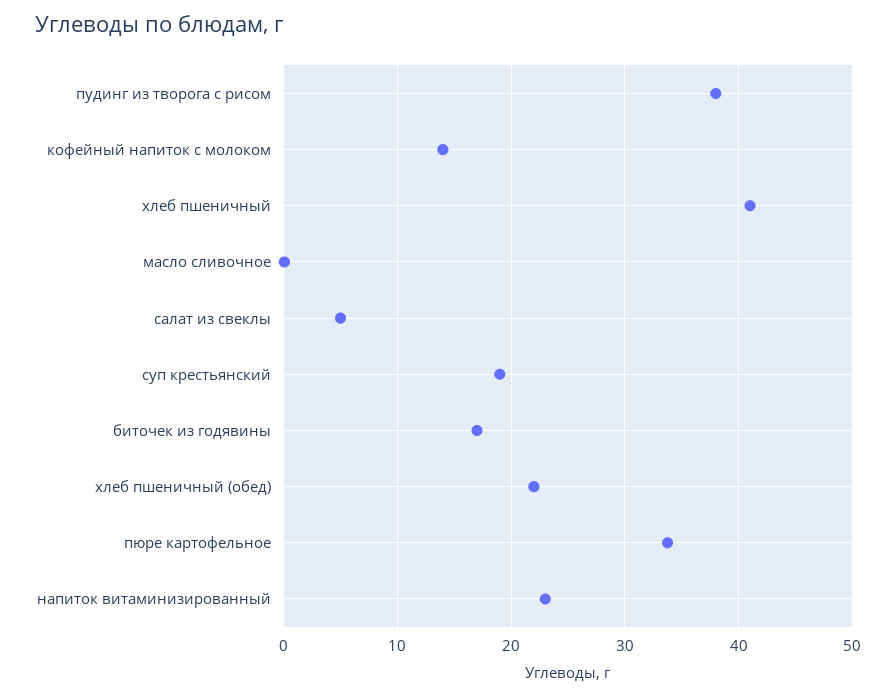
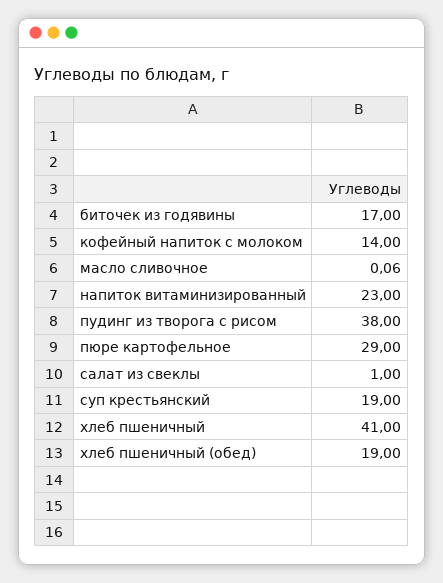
салат из свеклы: 5 -> 1
хлеб пшеничный (обед): 22 -> 19
пюре картофельное: 34 -> 29

